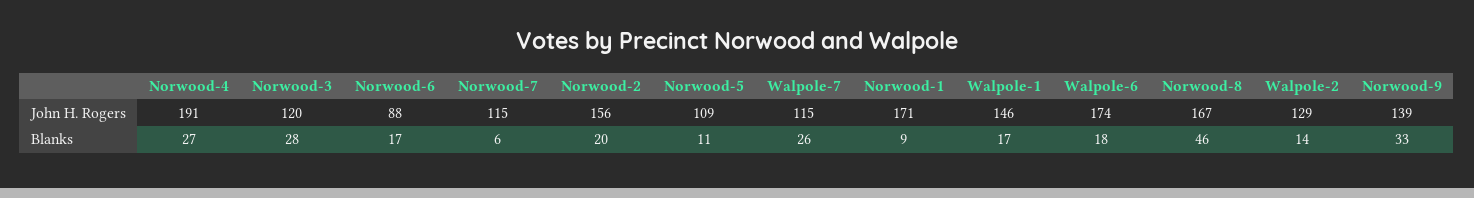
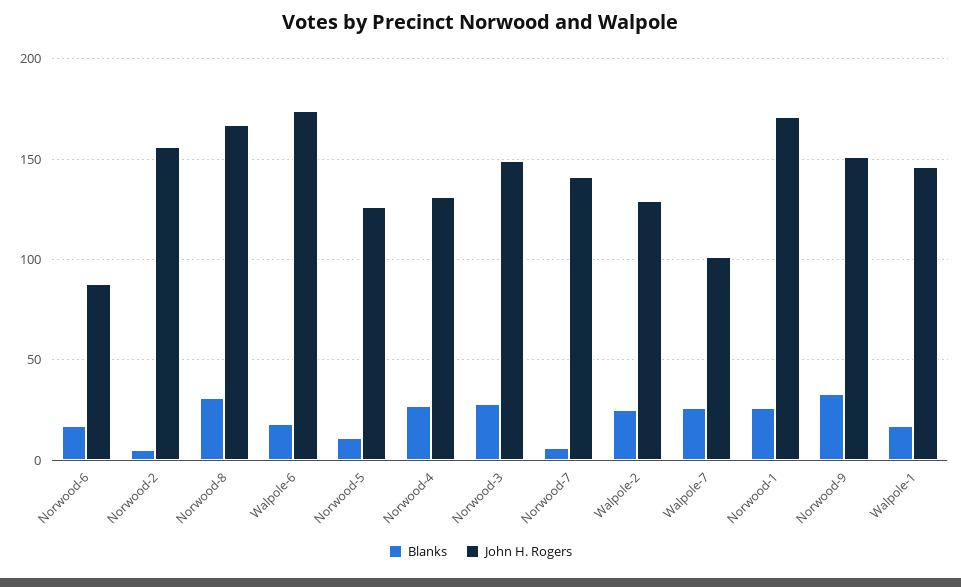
John H. Rogers, Norwood-4: 191 -> 130
John H. Rogers, Norwood-3: 120 -> 150
John H. Rogers, Norwood-7: 115 -> 140
John H. Rogers, Norwood-5: 109 -> 125
John H. Rogers, Walpole-7: 115 -> 100
John H. Rogers, Norwood-9: 139 -> 150
Blanks, Norwood-2: 20 -> 5
Blanks, Norwood-1: 9 -> 25
Blanks, Norwood-8: 46 -> 30
Blanks, Walpole-2: 14 -> 25

